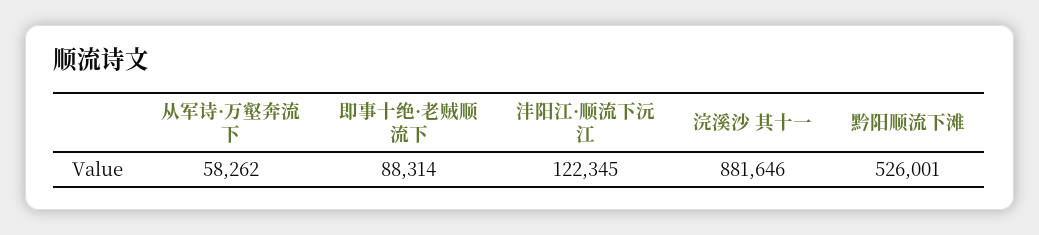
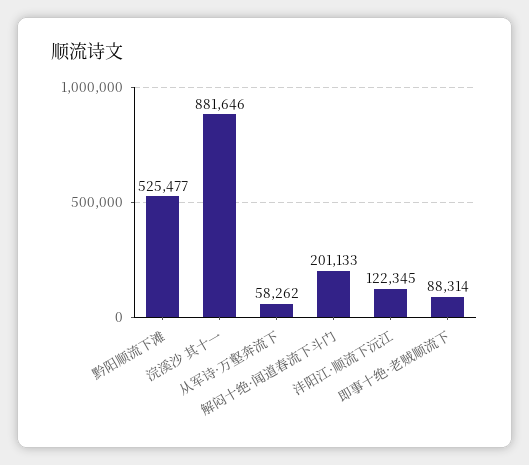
黔阳顺流下滩: 526001 -> 525477
解闷十绝·闻道春流下斗门: none -> 201133

